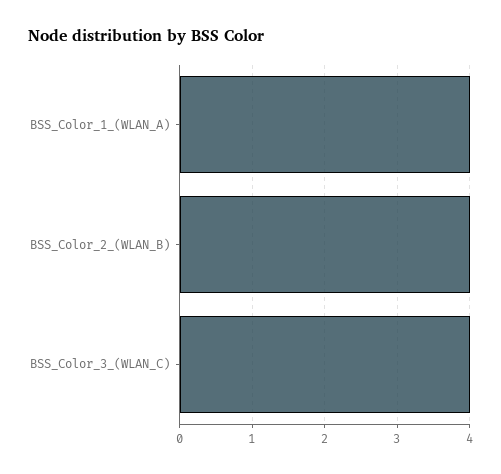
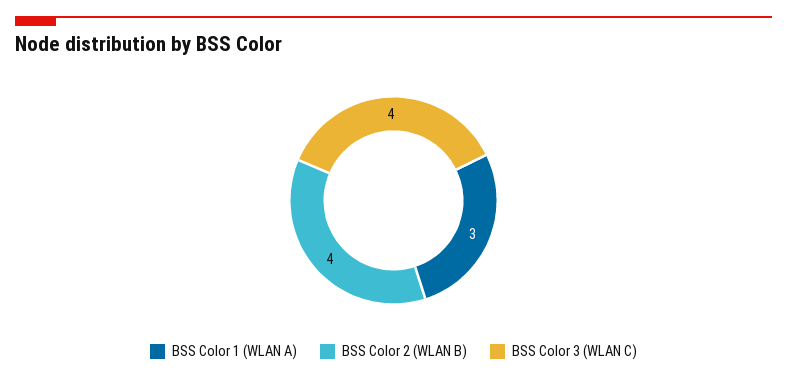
BSS_Color_1_(WLAN_A): 4 -> 3

